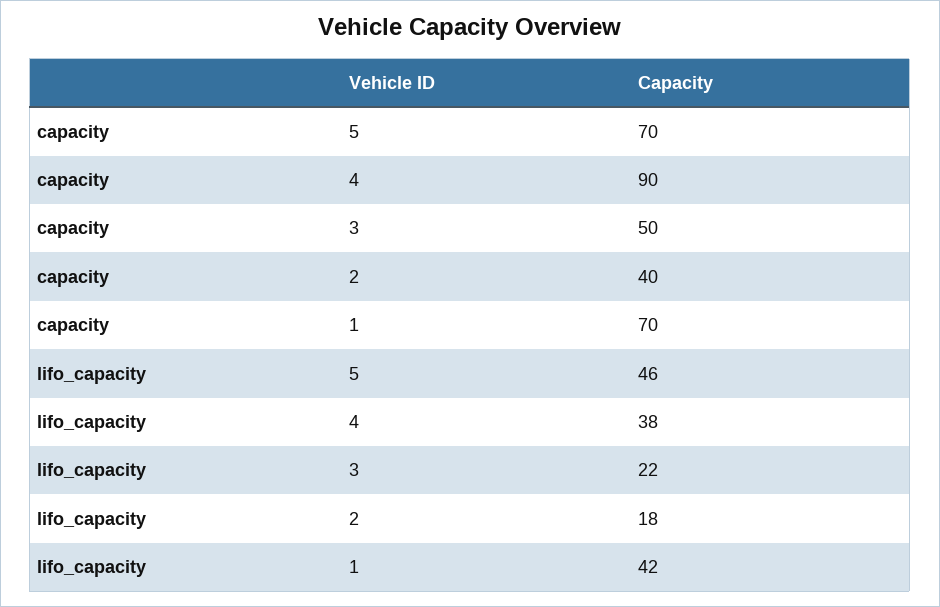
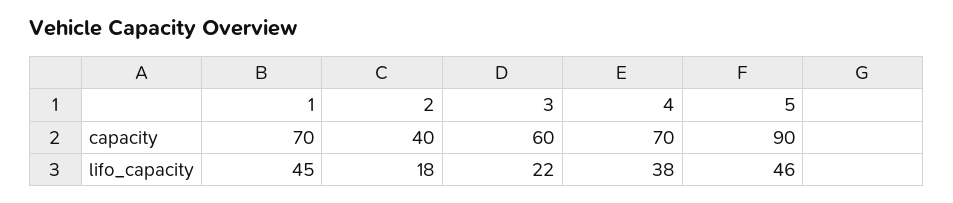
capacity, 5: 70 -> 90
capacity, 4: 90 -> 70
capacity, 3: 50 -> 60
lifo_capacity, 1: 42 -> 45

